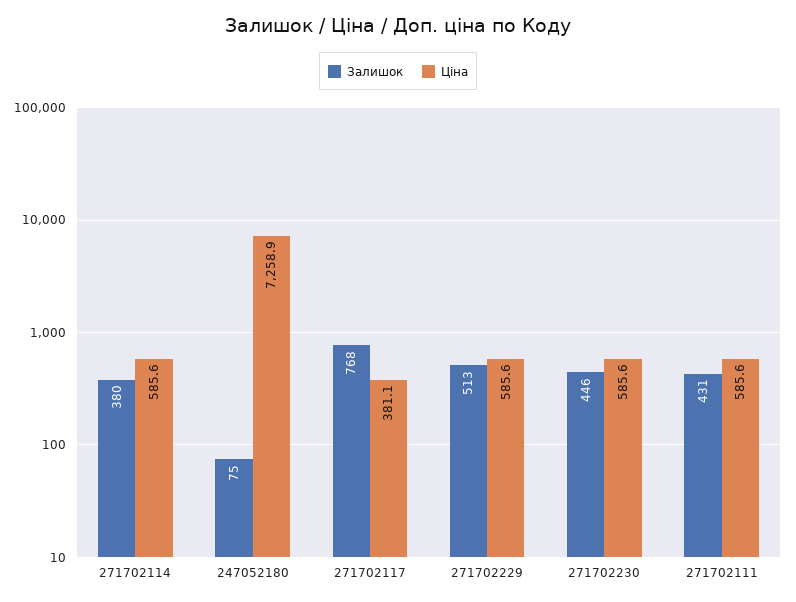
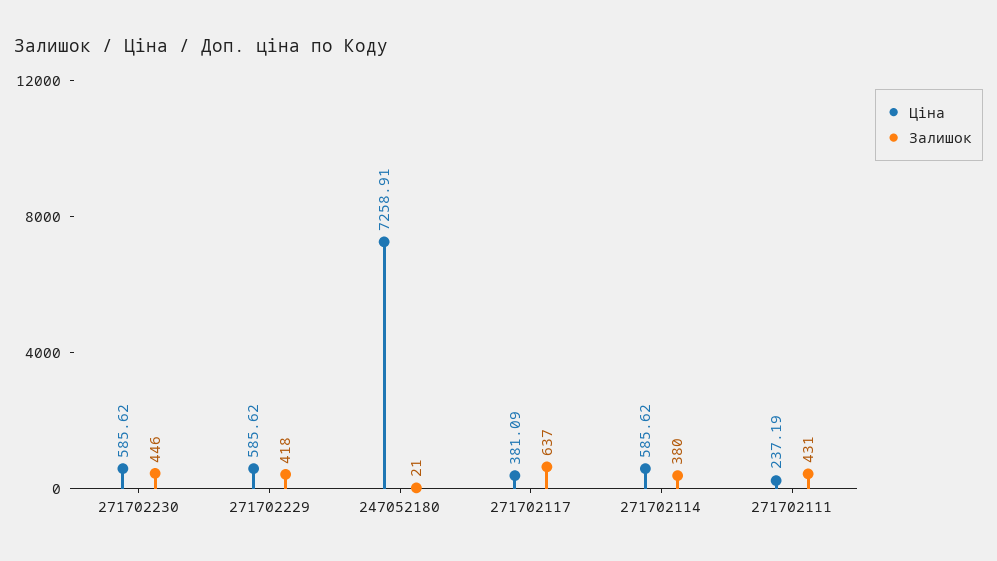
Залишок, 247052180: 75 -> 21
Залишок, 271702117: 768 -> 637
Залишок, 271702229: 513 -> 418
Ціна, 271702111: 585.6 -> 237.19

